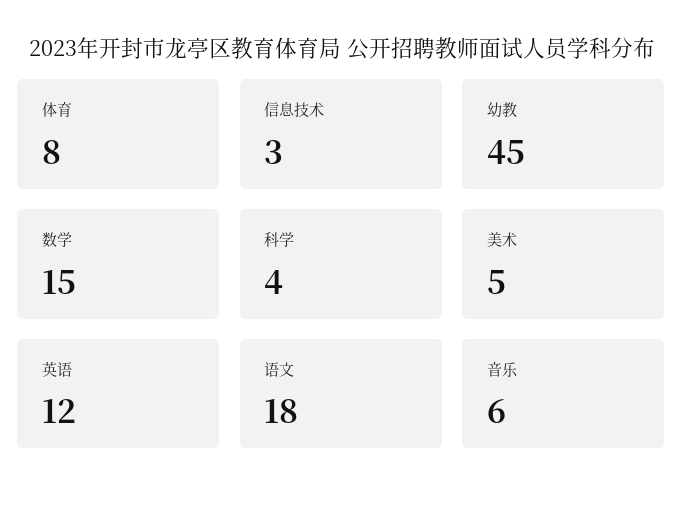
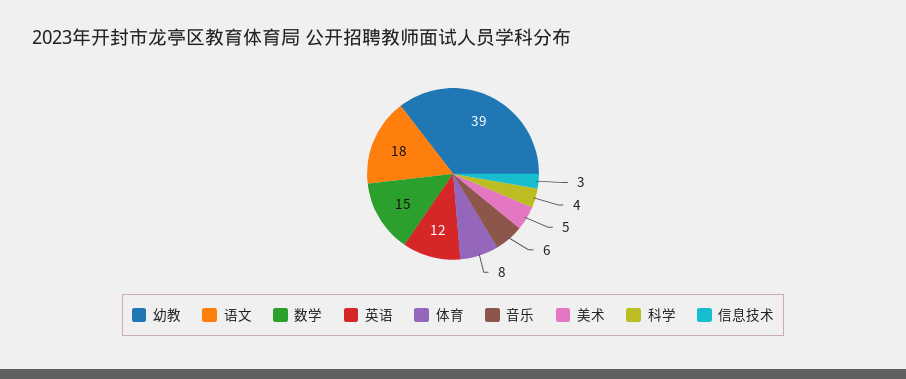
幼教: 45 -> 39

